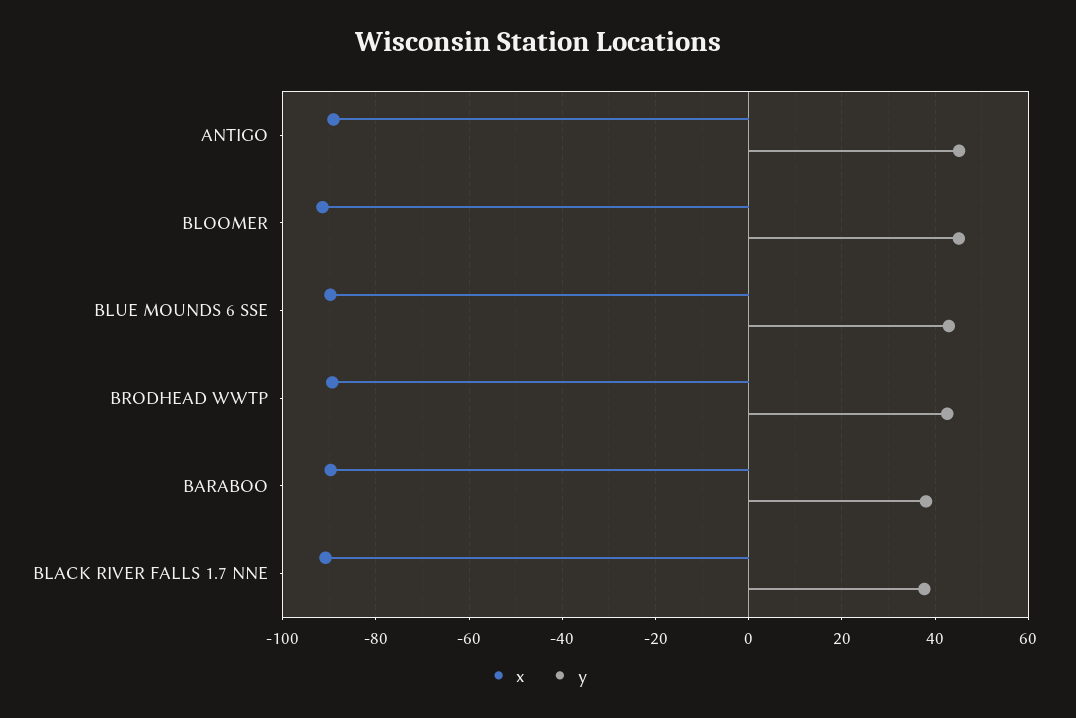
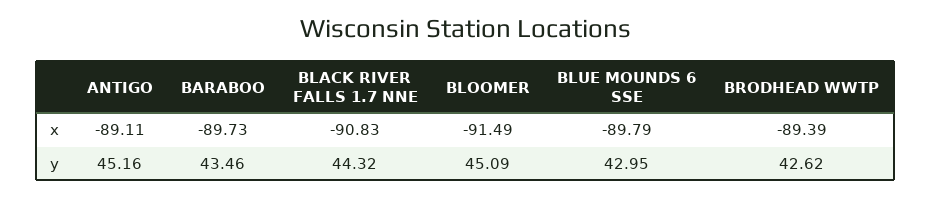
y, BARABOO: 38 -> 43.46
y, BLACK RIVER FALLS 1.7 NNE: 38 -> 44.32

